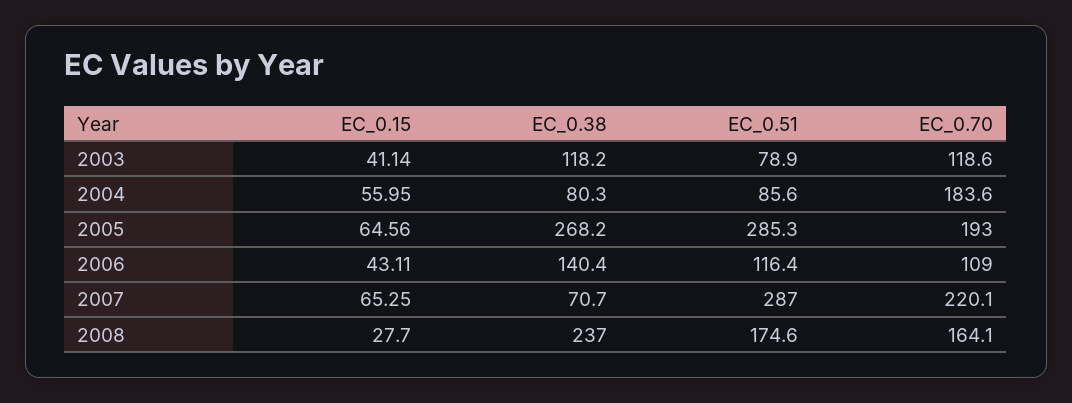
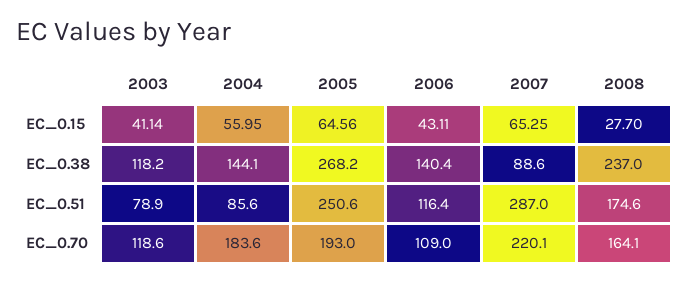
EC_0.38, 2004: 80.3 -> 144.1
EC_0.51, 2005: 285.3 -> 250.6
EC_0.38, 2007: 70.7 -> 88.6

